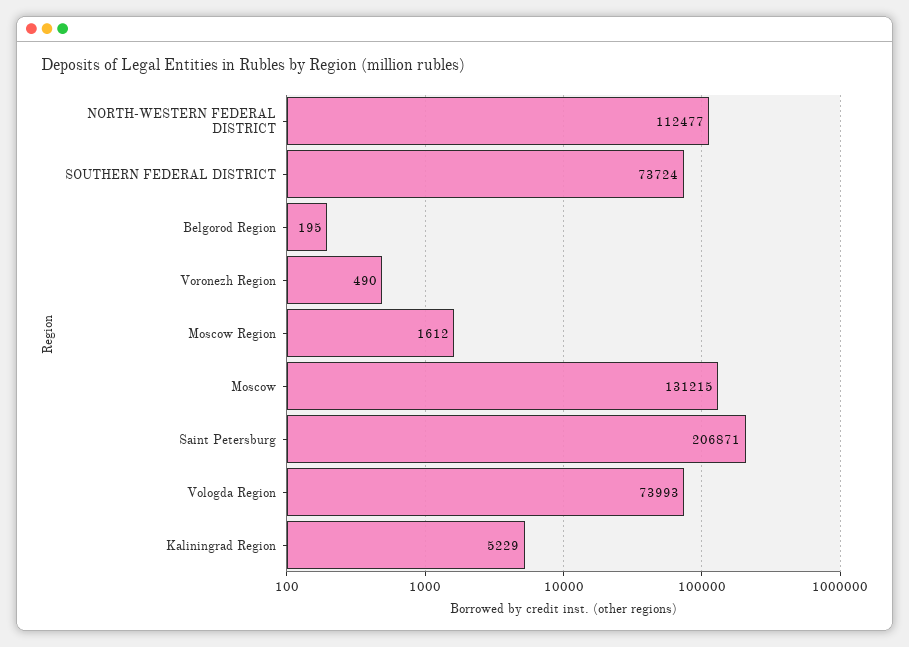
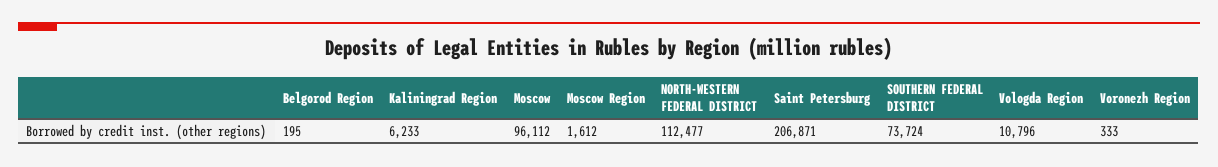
Voronezh Region: 490 -> 333
Moscow: 131215 -> 96112
Vologda Region: 73993 -> 10796
Kaliningrad Region: 5229 -> 6233

